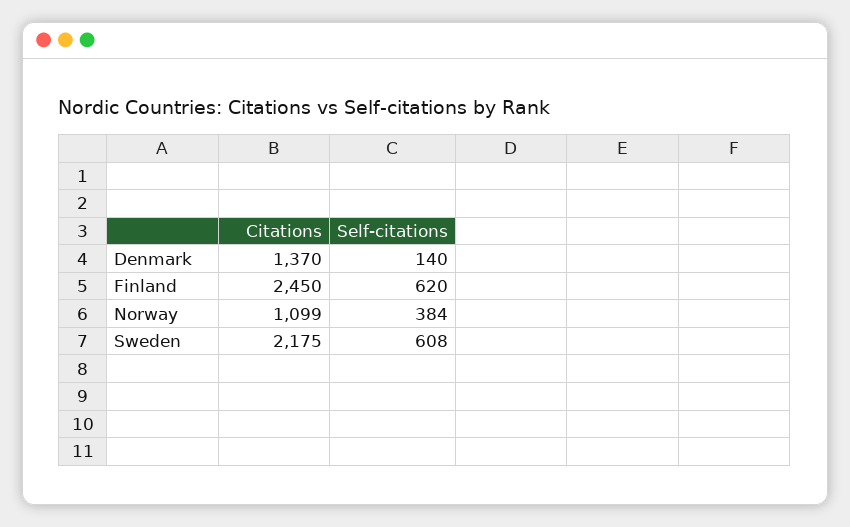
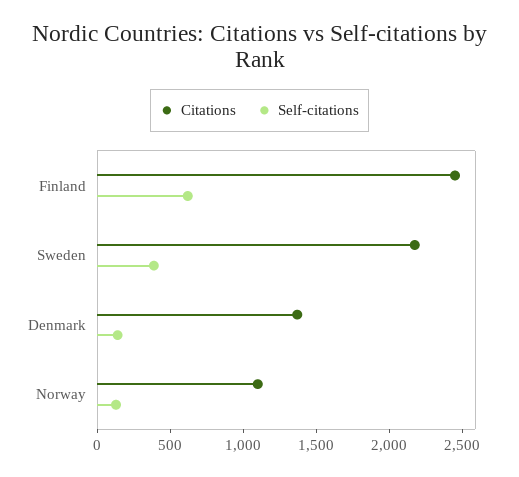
Self-citations, Norway: 384 -> 100
Self-citations, Sweden: 608 -> 400

